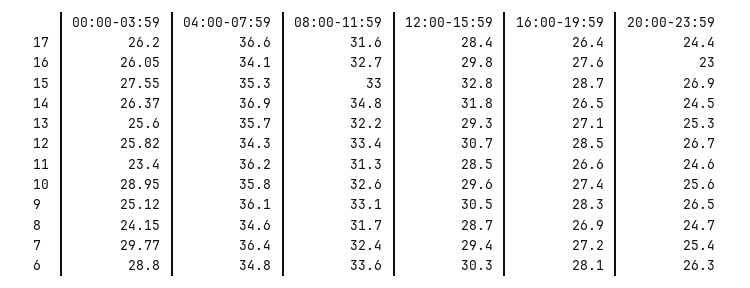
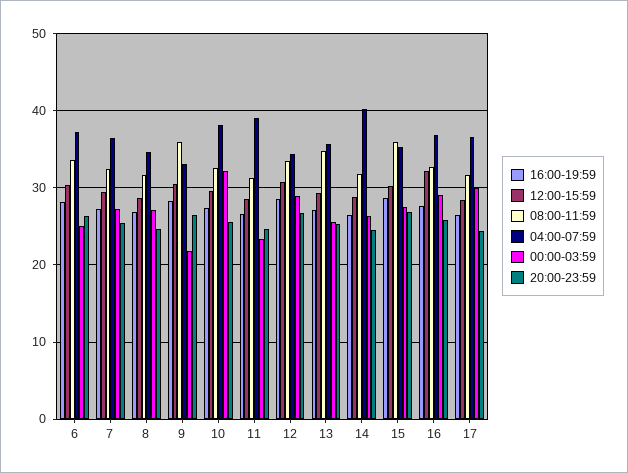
00:00-03:59, 17: 26.2 -> 30
00:00-03:59, 16: 26.05 -> 29
04:00-07:59, 16: 34.1 -> 37
12:00-15:59, 16: 29.8 -> 32
20:00-23:59, 16: 23 -> 26
08:00-11:59, 15: 33 -> 36
12:00-15:59, 15: 32.8 -> 30
04:00-07:59, 14: 36.9 -> 40
08:00-11:59, 14: 34.8 -> 32
12:00-15:59, 14: 31.8 -> 29
08:00-11:59, 13: 32.2 -> 35
00:00-03:59, 12: 25.82 -> 29
04:00-07:59, 11: 36.2 -> 39
00:00-03:59, 10: 28.95 -> 32
04:00-07:59, 10: 35.8 -> 38
00:00-03:59, 9: 25.12 -> 22
04:00-07:59, 9: 36.1 -> 33
08:00-11:59, 9: 33.1 -> 36
00:00-03:59, 8: 24.15 -> 27
00:00-03:59, 7: 29.77 -> 27
00:00-03:59, 6: 28.8 -> 25
04:00-07:59, 6: 34.8 -> 37

